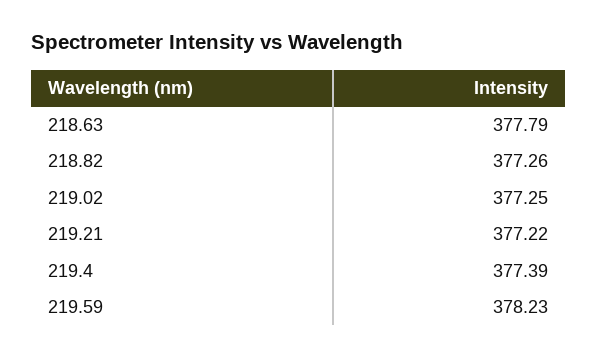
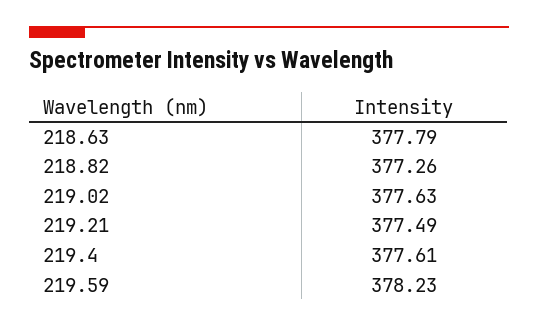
219.02: 377.25 -> 377.63
219.21: 377.22 -> 377.49
219.4: 377.39 -> 377.61

